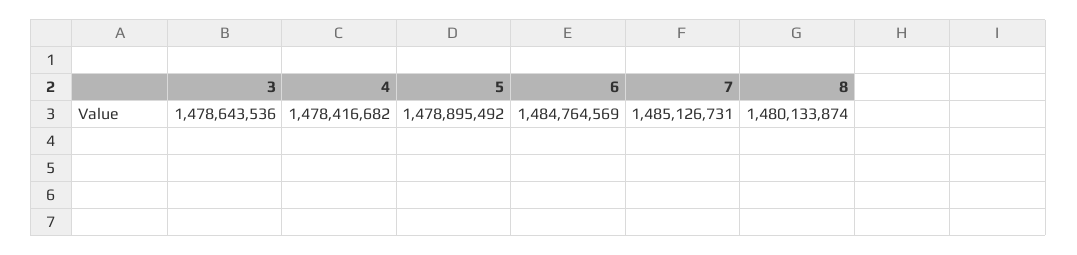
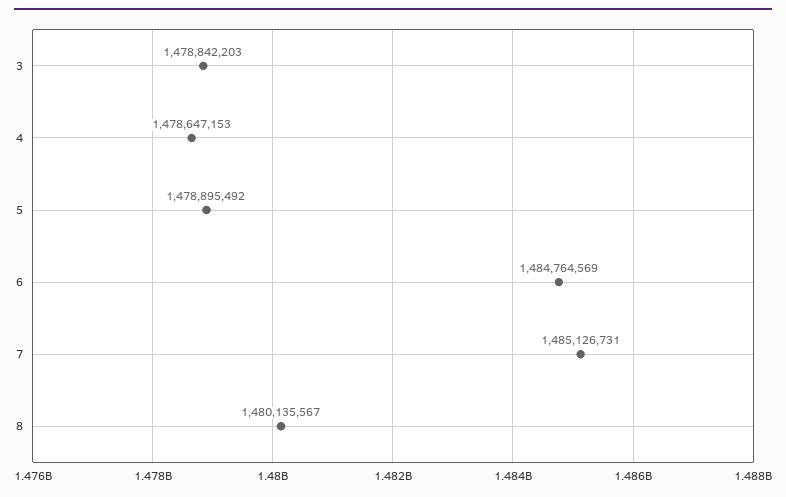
3: 1478643536 -> 1478842203
4: 1478416682 -> 1478647153
8: 1480133874 -> 1480135567

